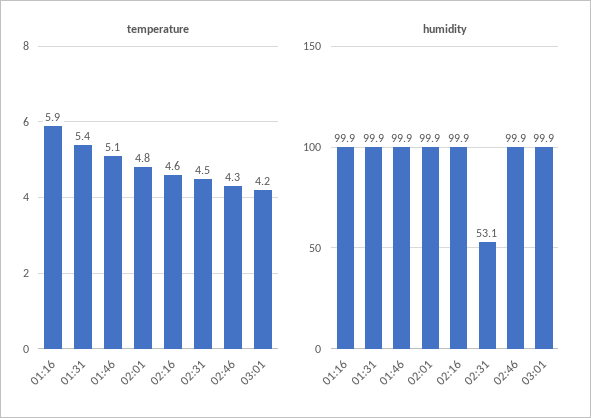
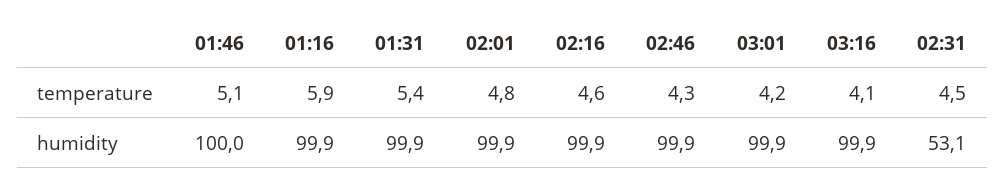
humidity, 01:46: 99.9 -> 100
temperature, 03:16: none -> 4.1
humidity, 03:16: none -> 99.9

